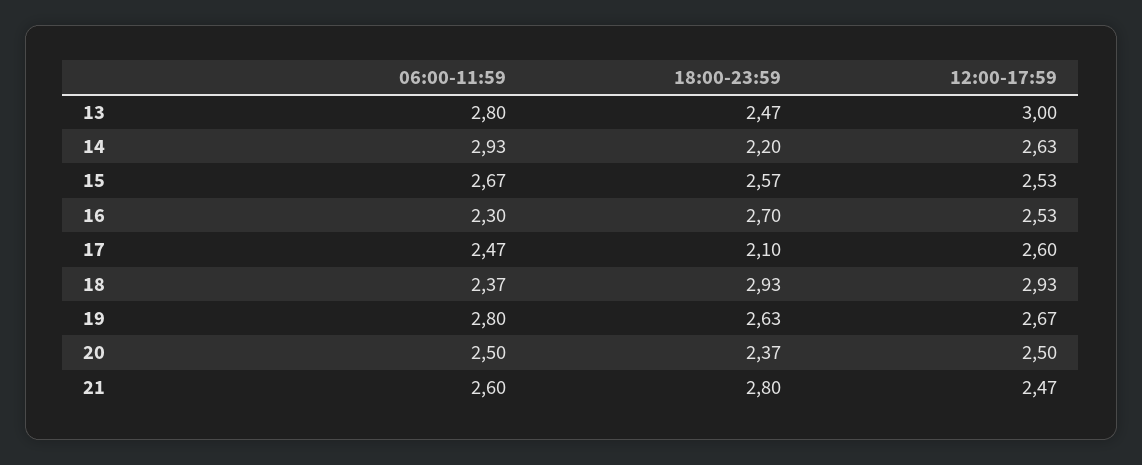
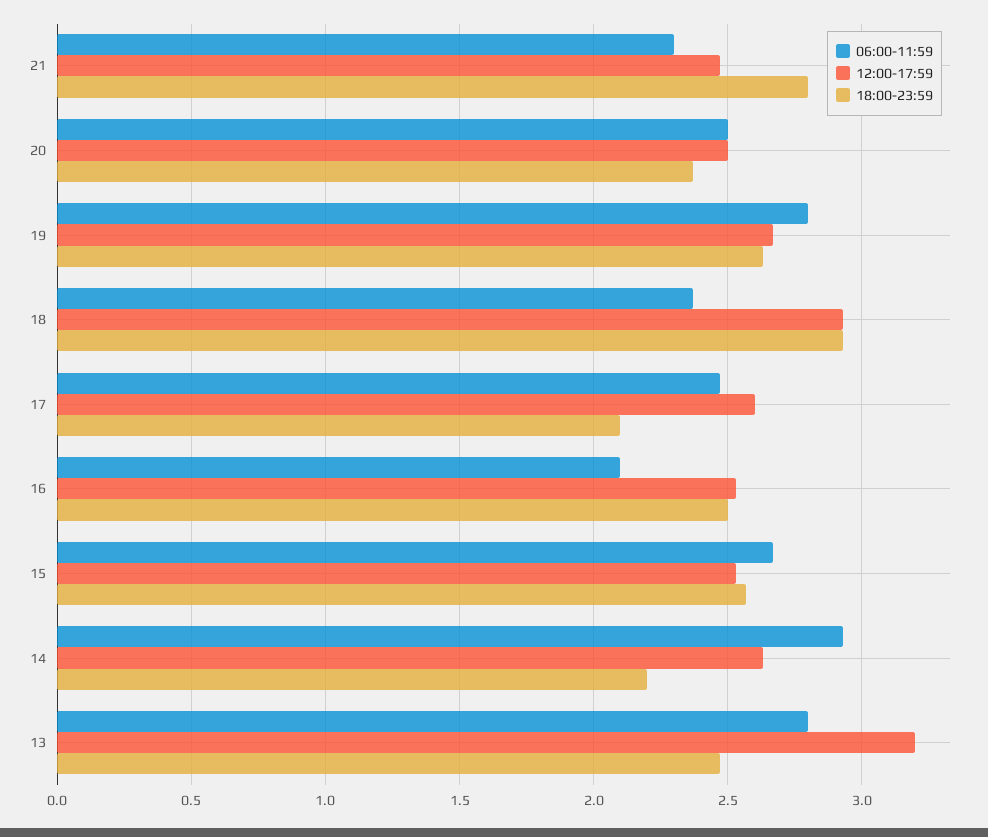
12:00-17:59, 13: 3 -> 3.2
06:00-11:59, 16: 2.3 -> 2.1
18:00-23:59, 16: 2.7 -> 2.5
06:00-11:59, 21: 2.6 -> 2.3

